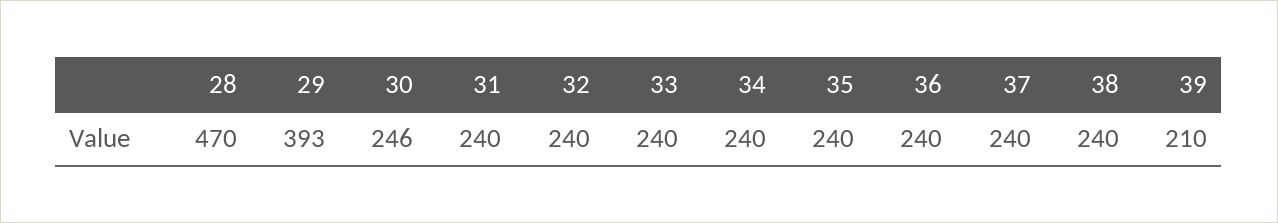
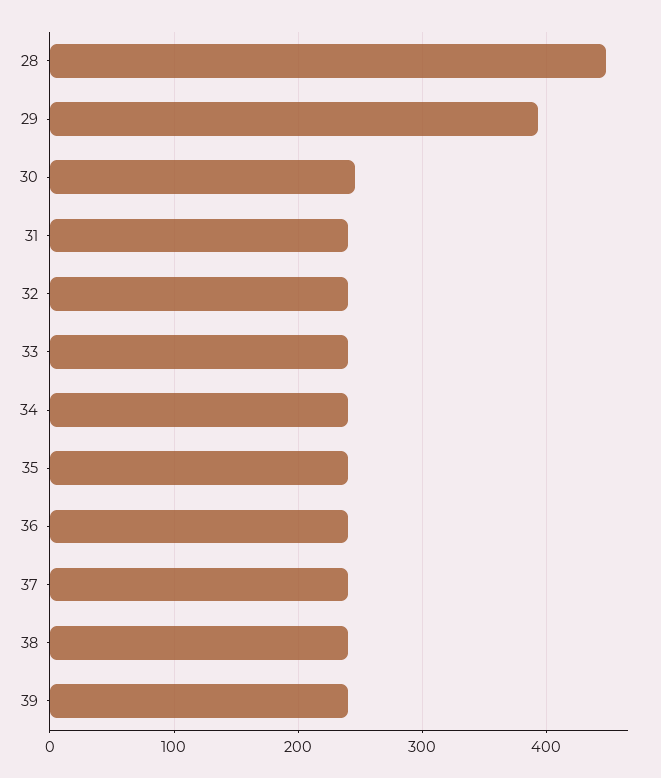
28: 470 -> 450
39: 210 -> 240

